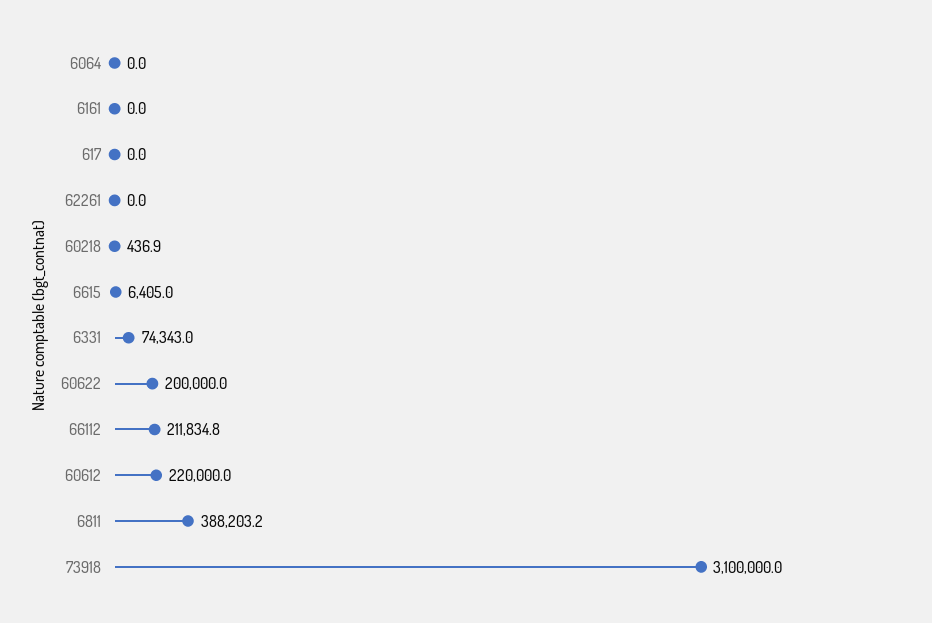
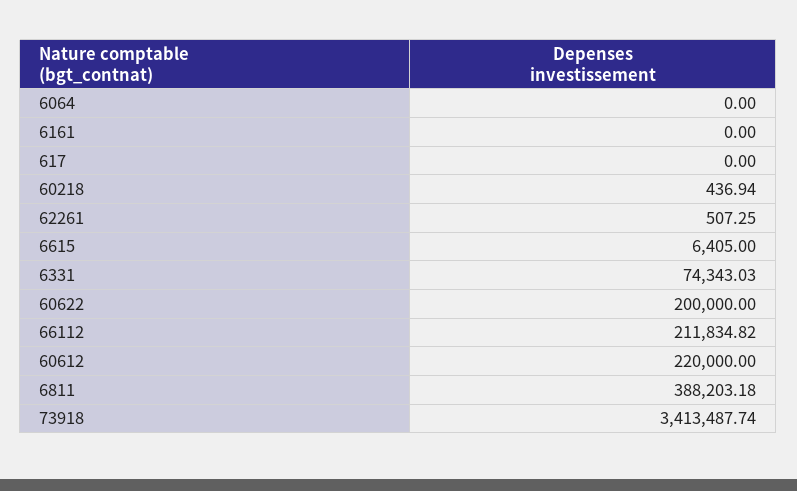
62261: 0 -> 507.25
73918: 3100000 -> 3413487.74

